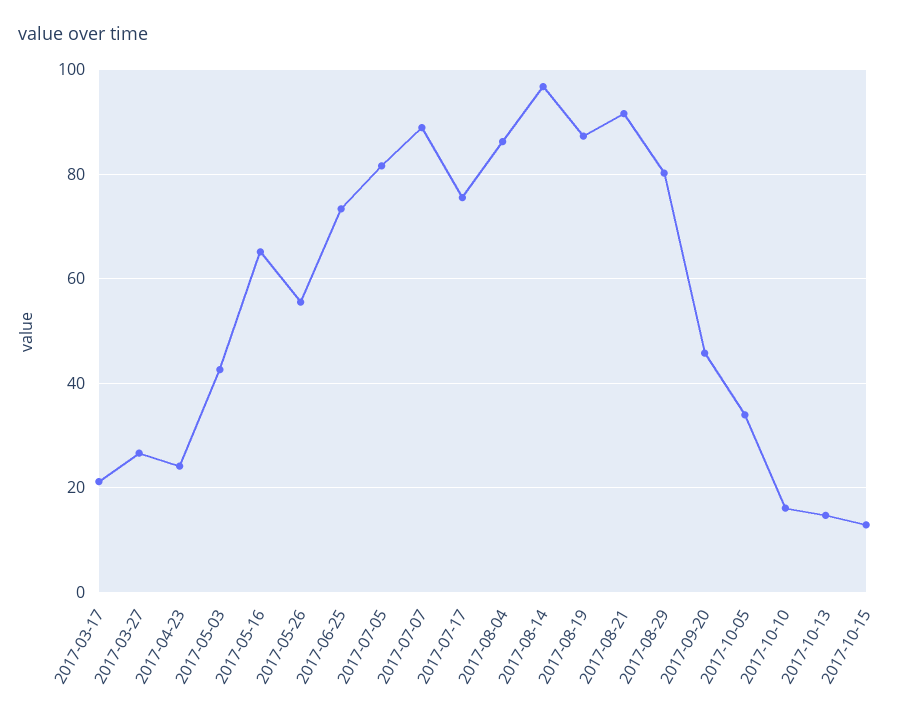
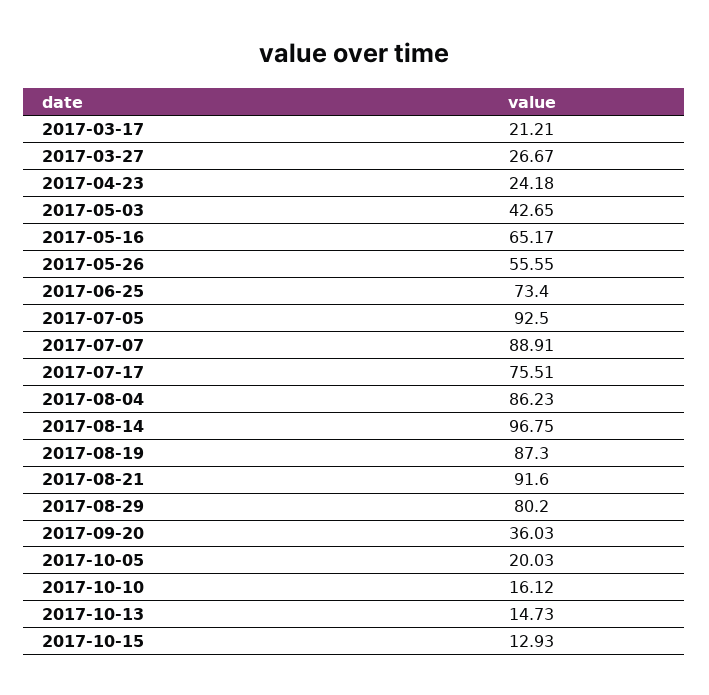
2017-07-05: 82 -> 92.5
2017-09-20: 46 -> 36.03
2017-10-05: 34 -> 20.03

